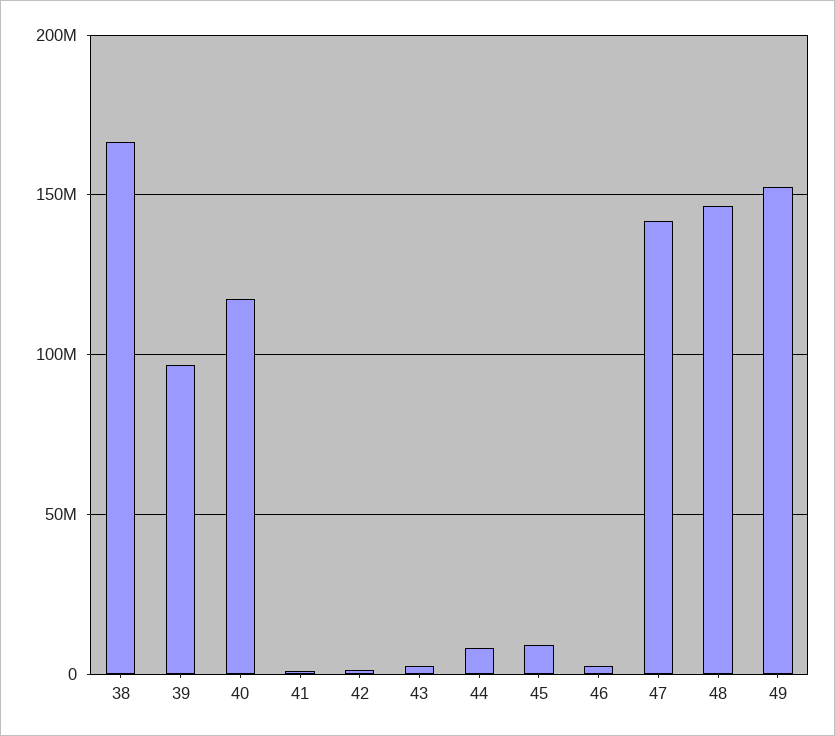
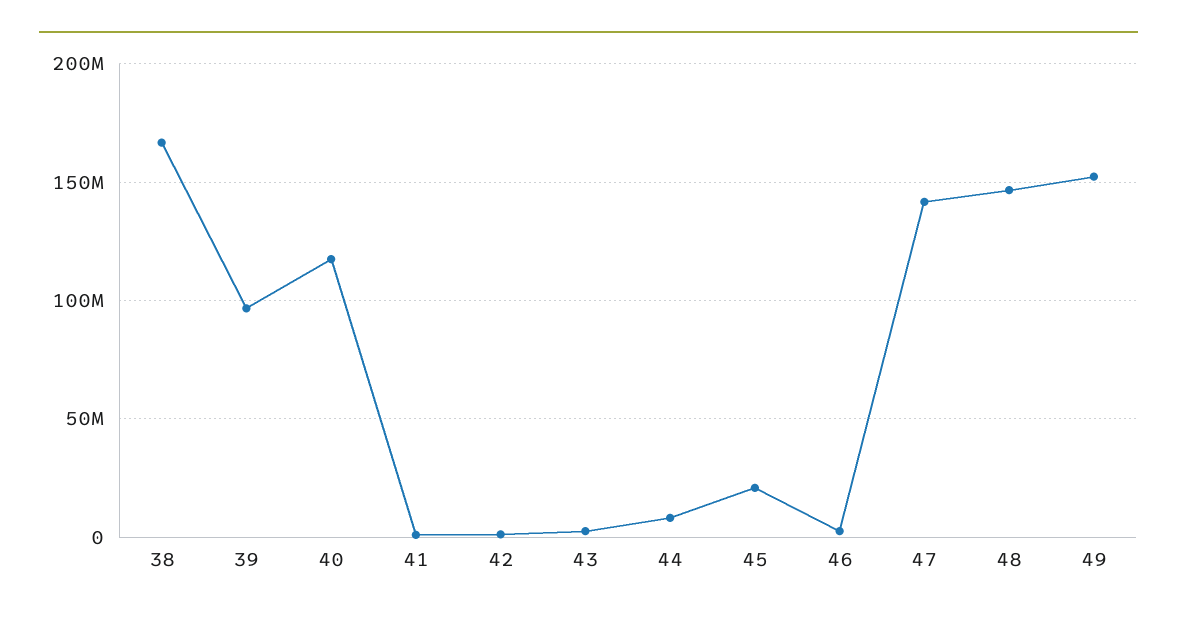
45: 10000000 -> 20000000

